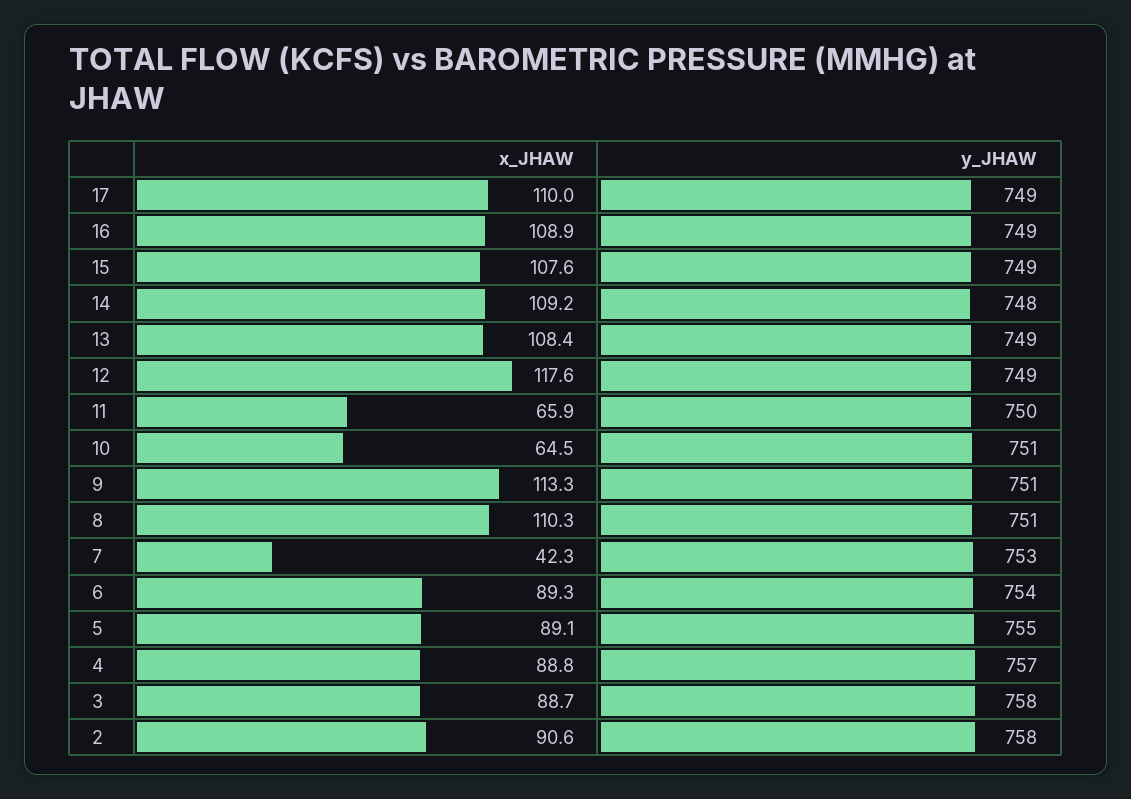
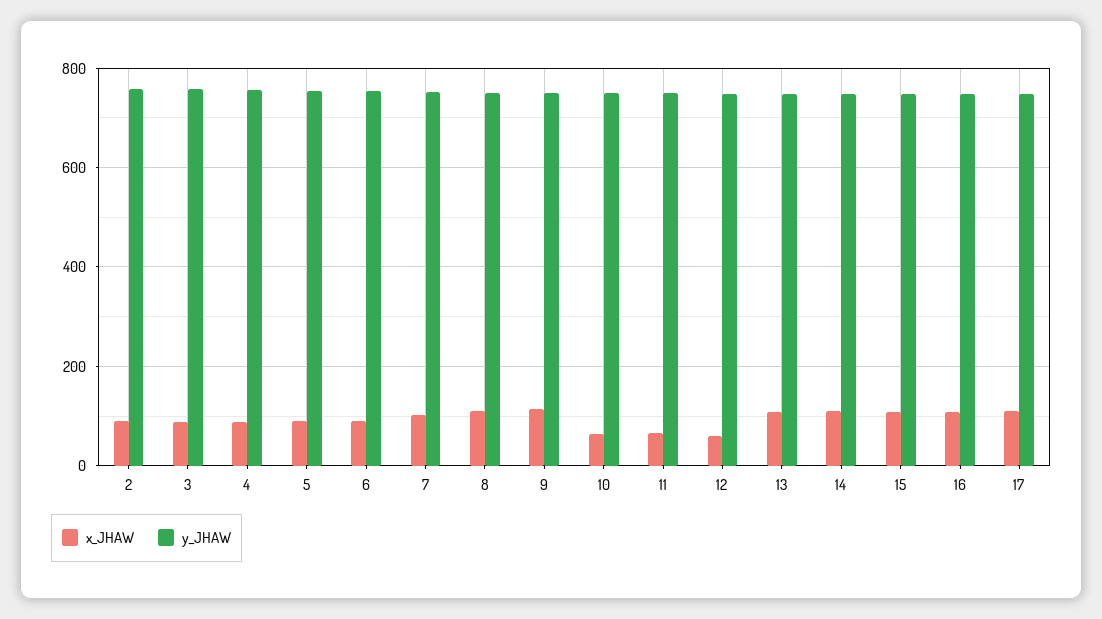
x_JHAW, 12: 117.6 -> 60
x_JHAW, 7: 42.3 -> 100

